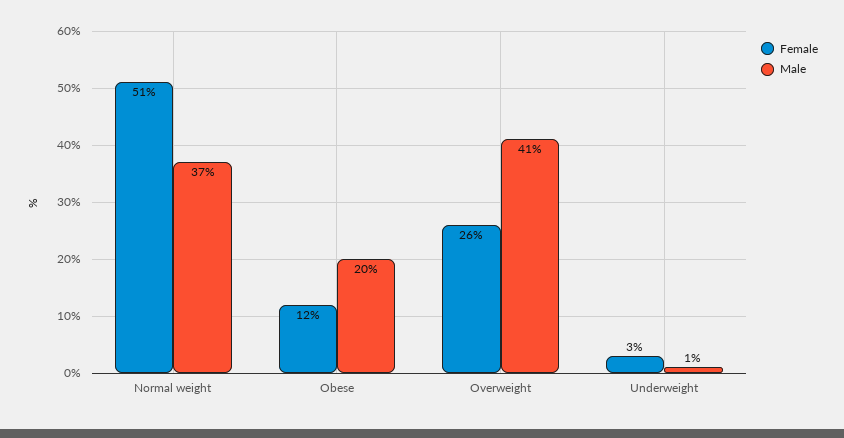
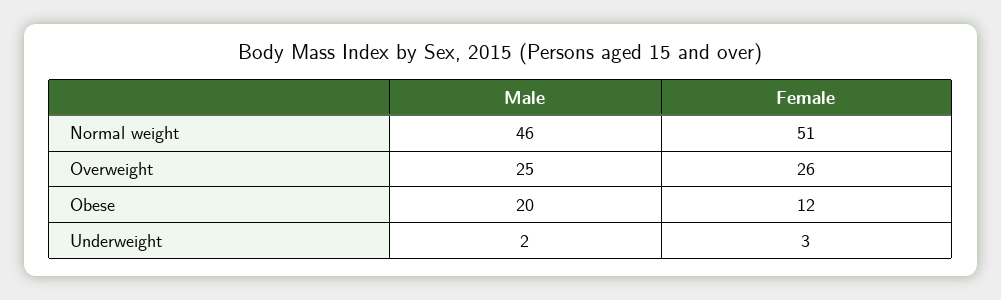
Male, Normal weight: 37 -> 46
Male, Overweight: 41 -> 25
Male, Underweight: 1 -> 2

